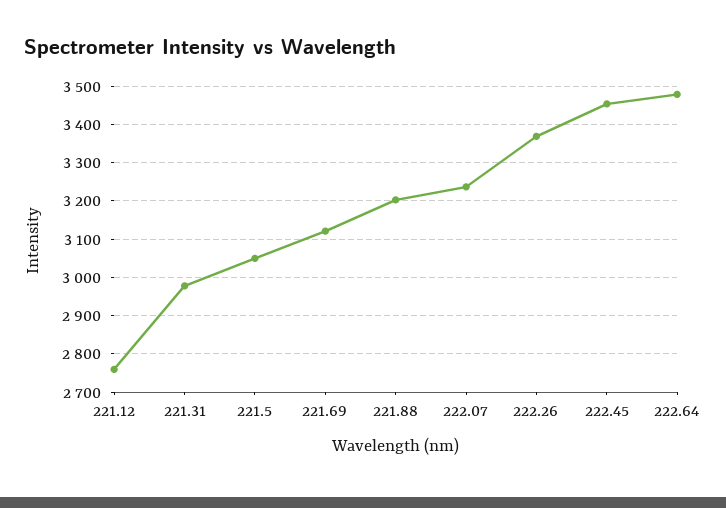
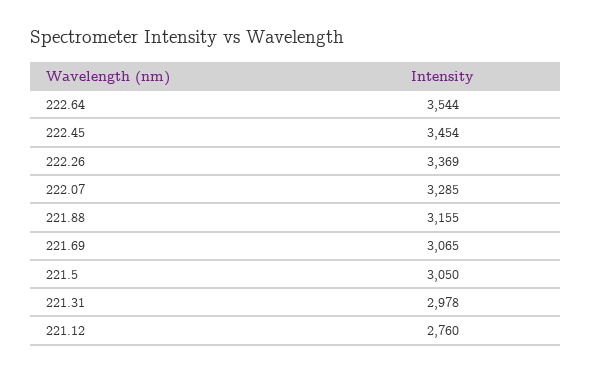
221.69: 3120 -> 3065
221.88: 3200 -> 3155
222.07: 3240 -> 3285
222.64: 3480 -> 3544

